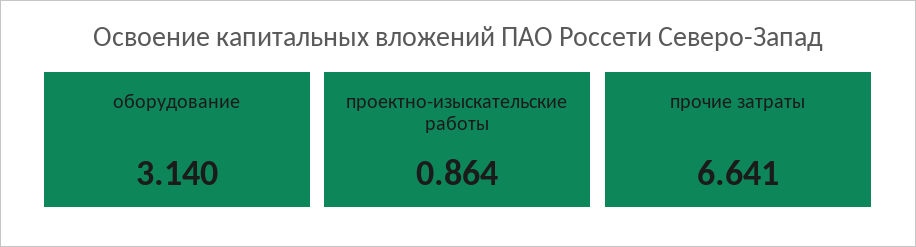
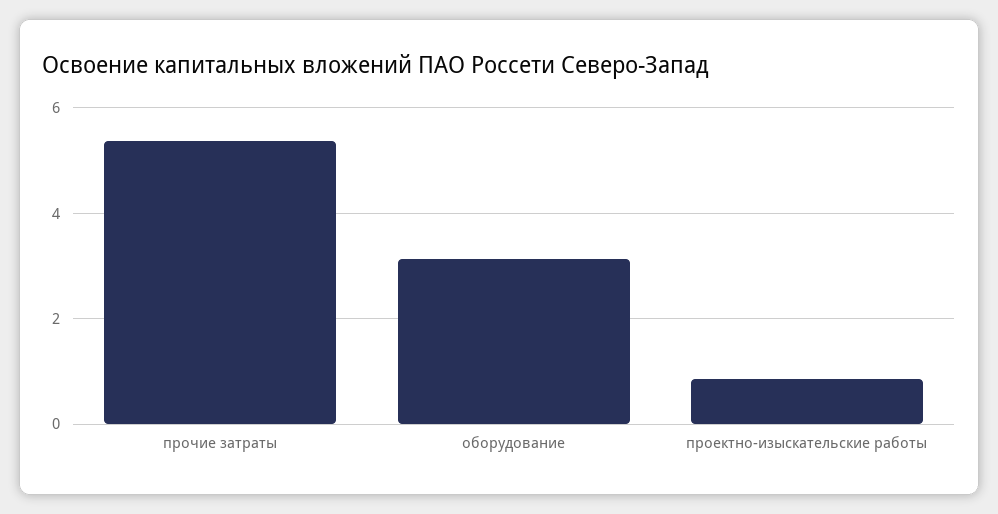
прочие затраты: 6.641 -> 5.4

